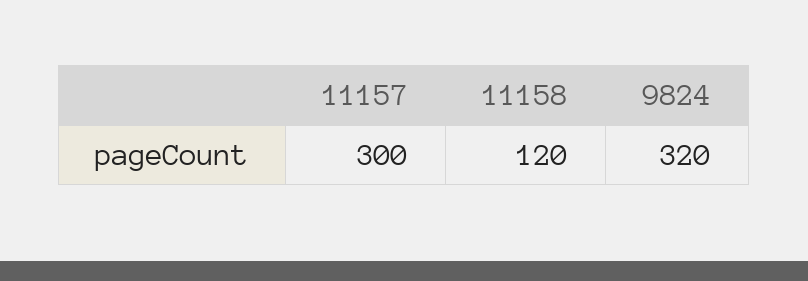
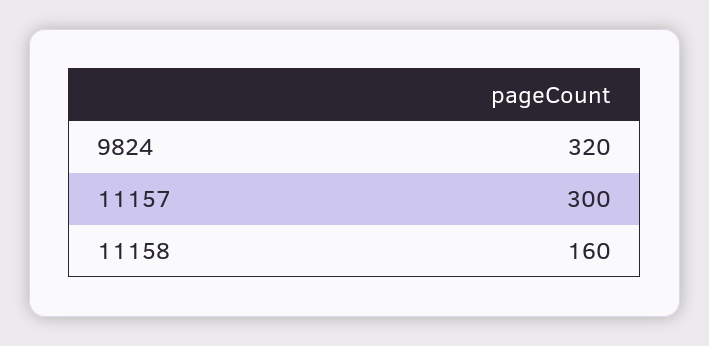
11158: 120 -> 160

